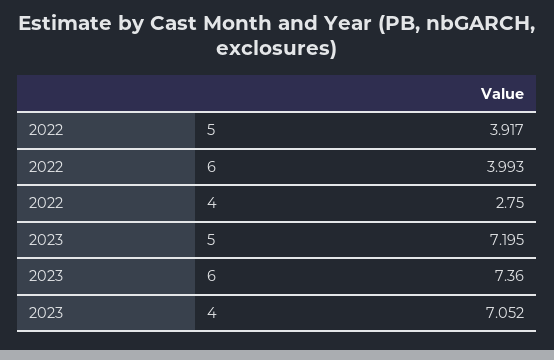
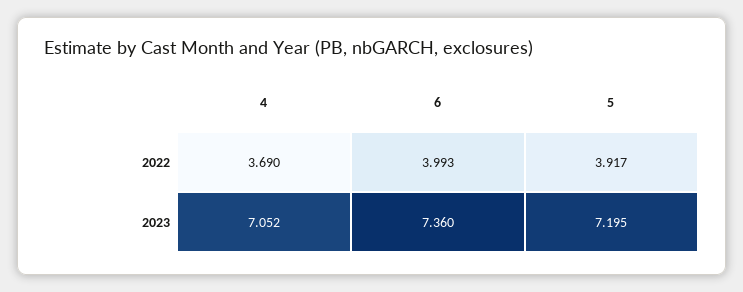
2022, 4: 2.75 -> 3.69

